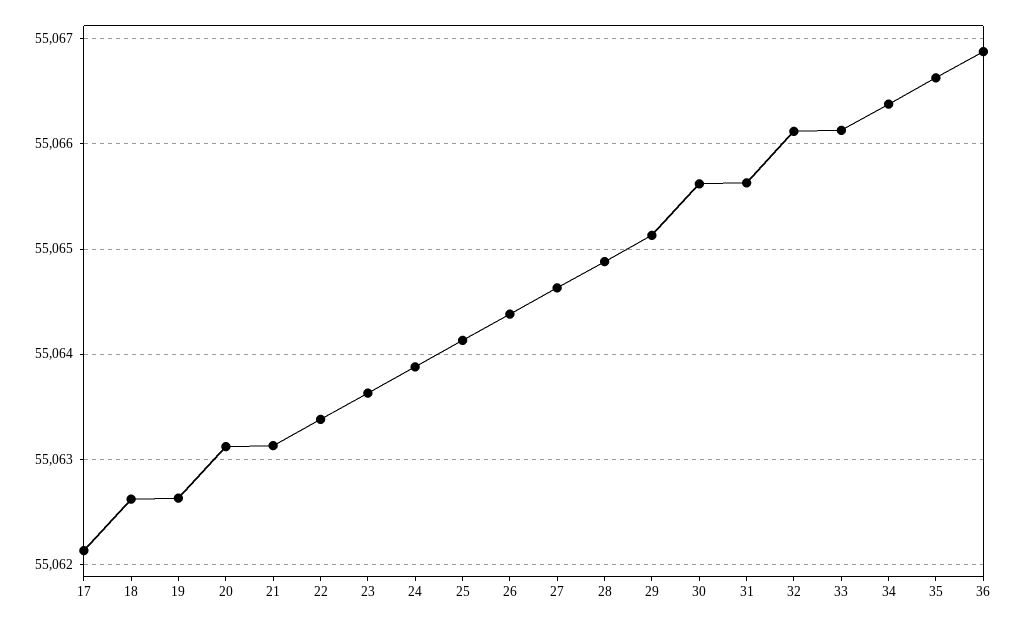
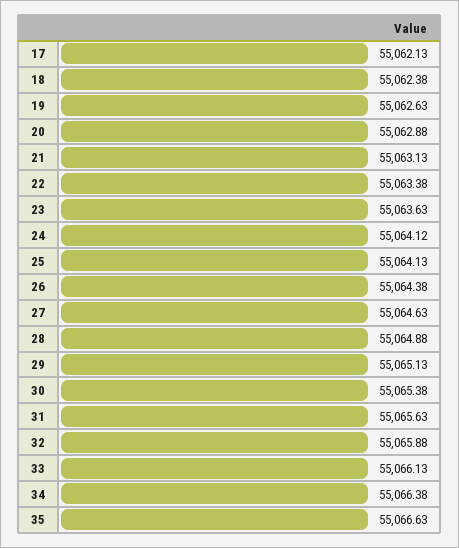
18: 55062.6 -> 55062.38
20: 55063.1 -> 55062.88
24: 55063.9 -> 55064.12
30: 55065.6 -> 55065.38
32: 55066.1 -> 55065.88
36: 55066.9 -> none

